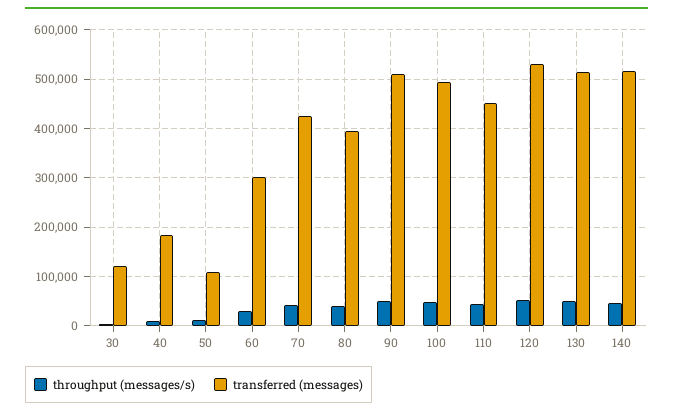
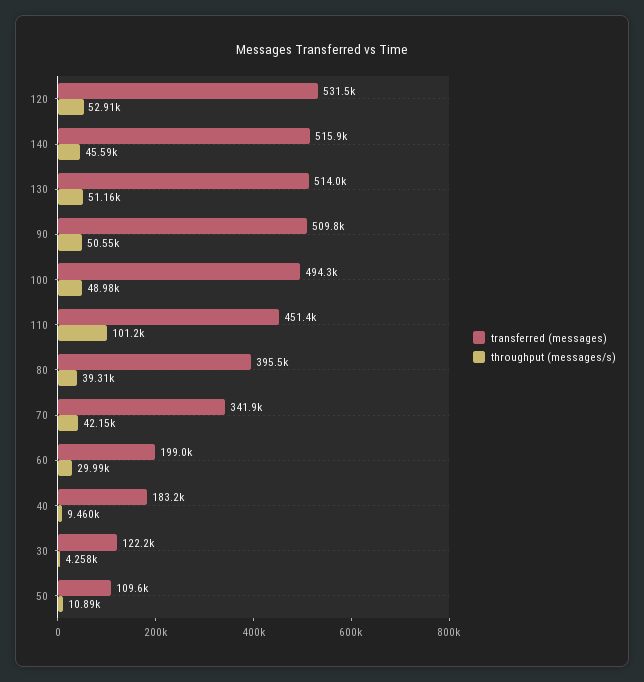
transferred (messages), 60: 300000 -> 199000
transferred (messages), 70: 420000 -> 341900
throughput (messages/s), 110: 40000 -> 101200

